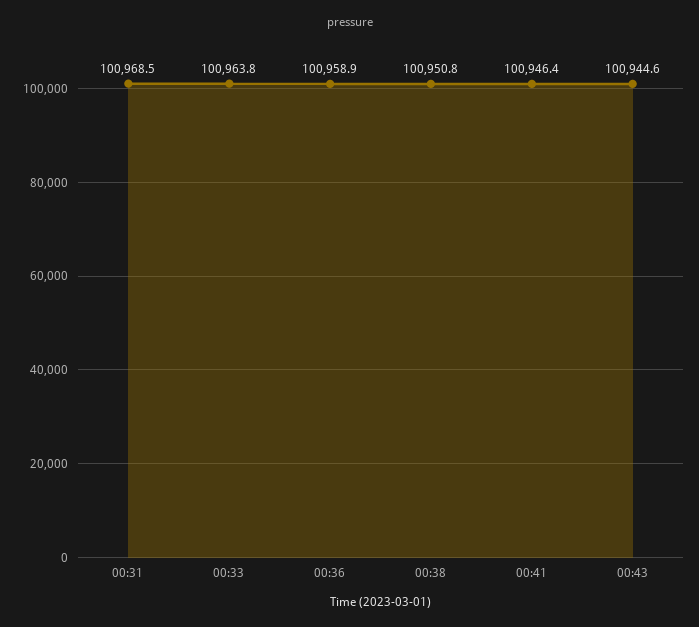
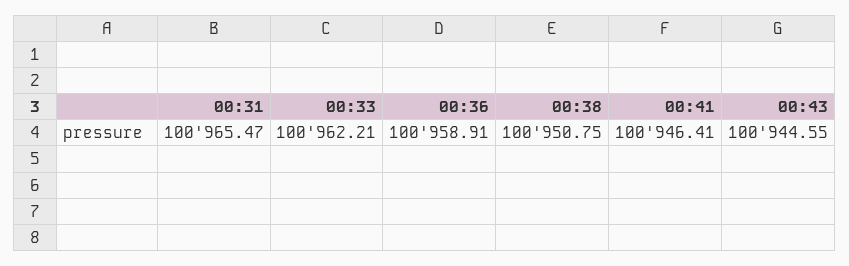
00:31: 100968.5 -> 100965.47
00:33: 100963.8 -> 100962.21

